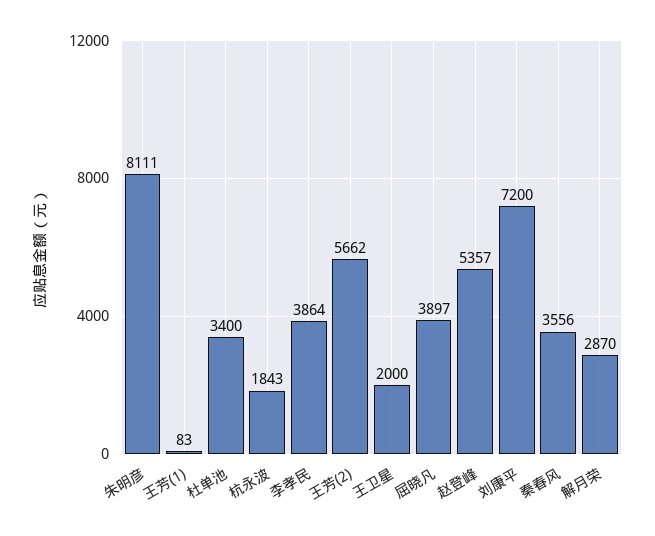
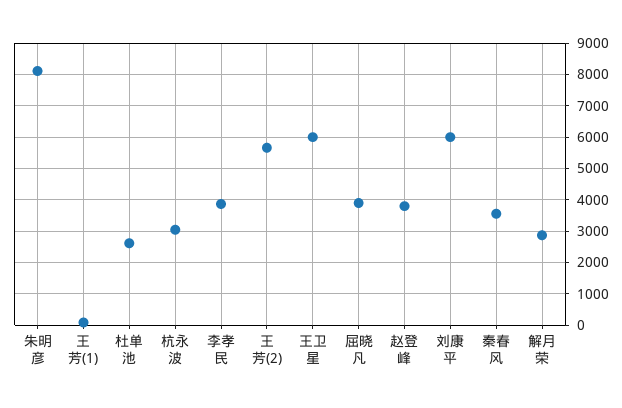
杜单池: 3400 -> 2600
杭永波: 1843 -> 3000
王卫星: 2000 -> 6000
赵登峰: 5357 -> 3800
刘康平: 7200 -> 6000

